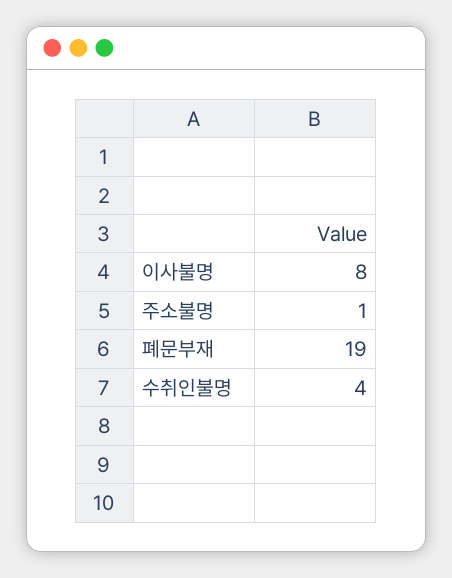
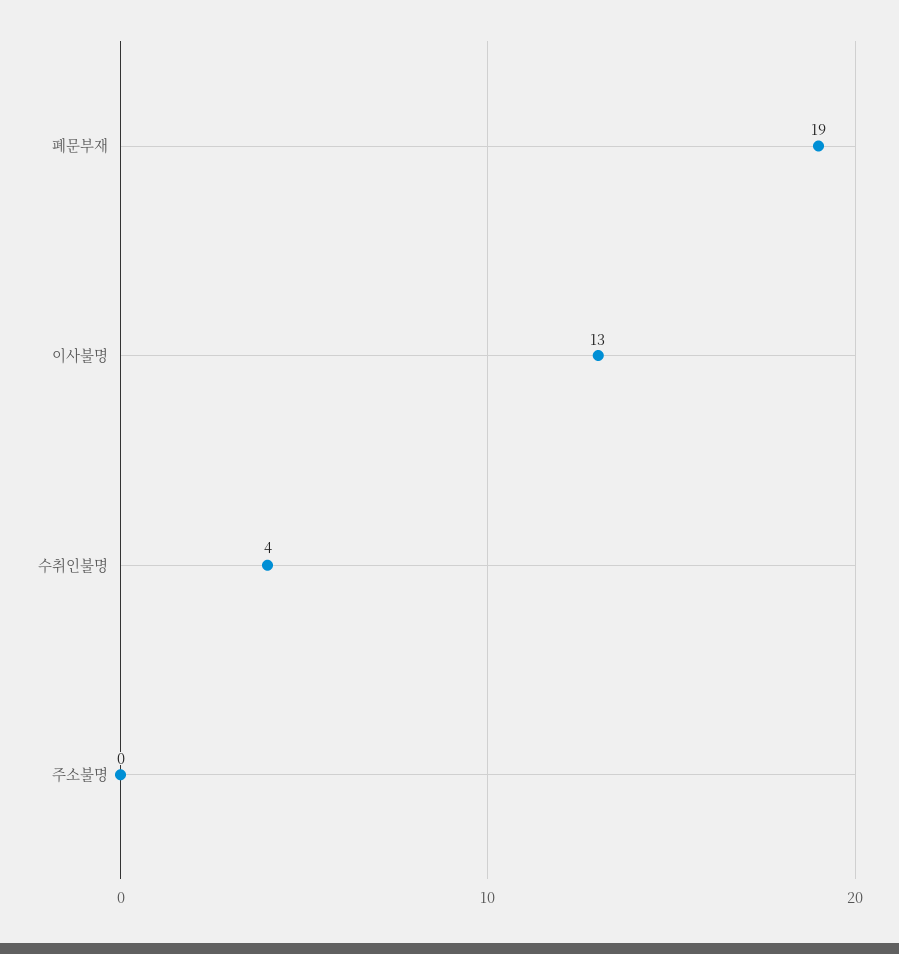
이사불명: 8 -> 13
주소불명: 1 -> 0

